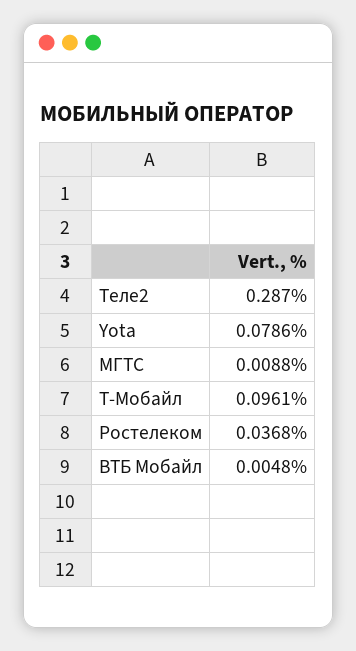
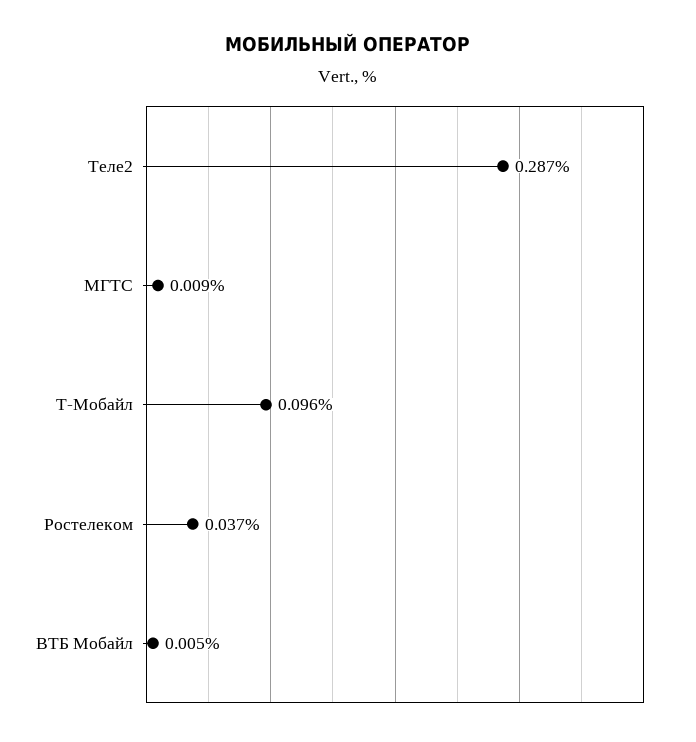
Yota: 0.0786 -> none

